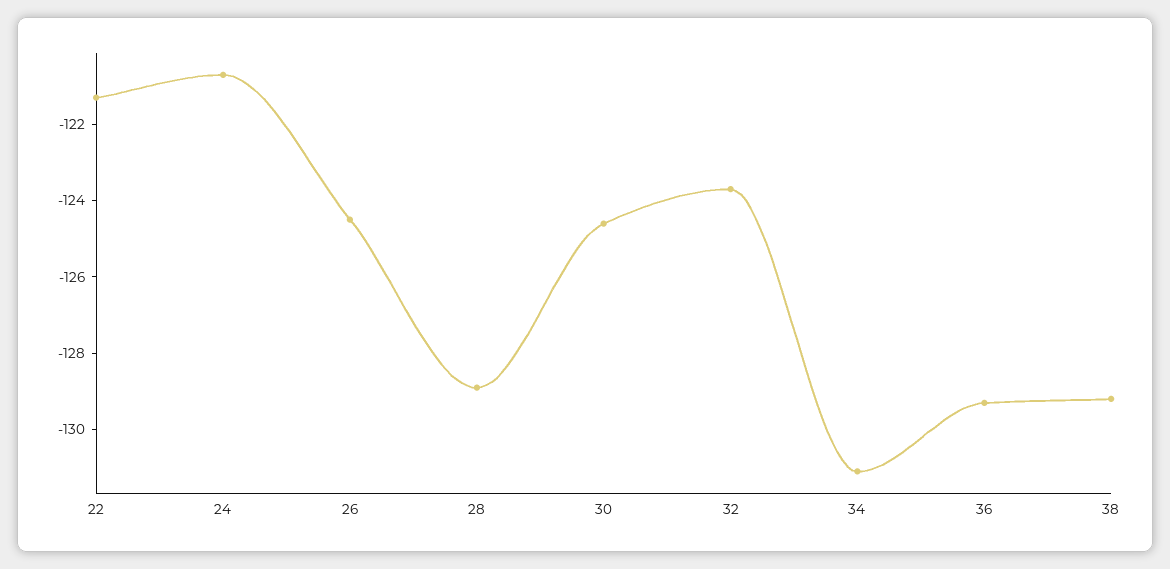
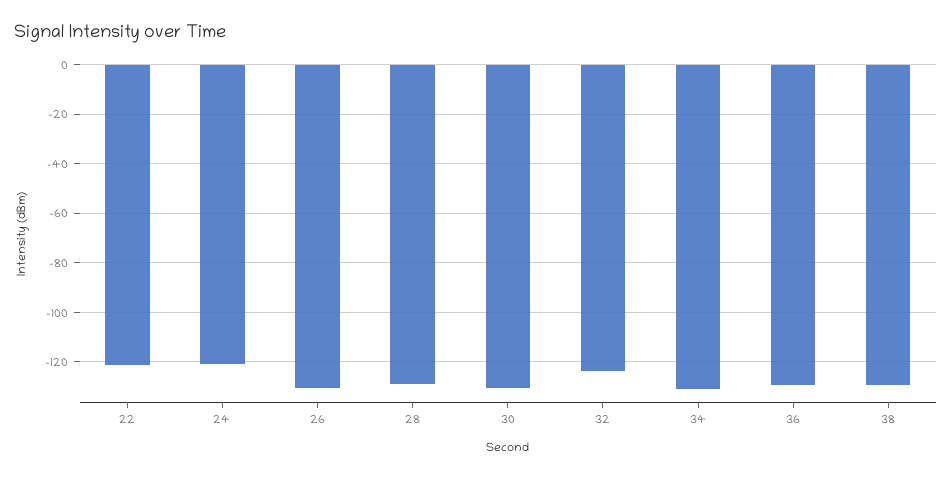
26: -124.5 -> -130
30: -124.5 -> -130

